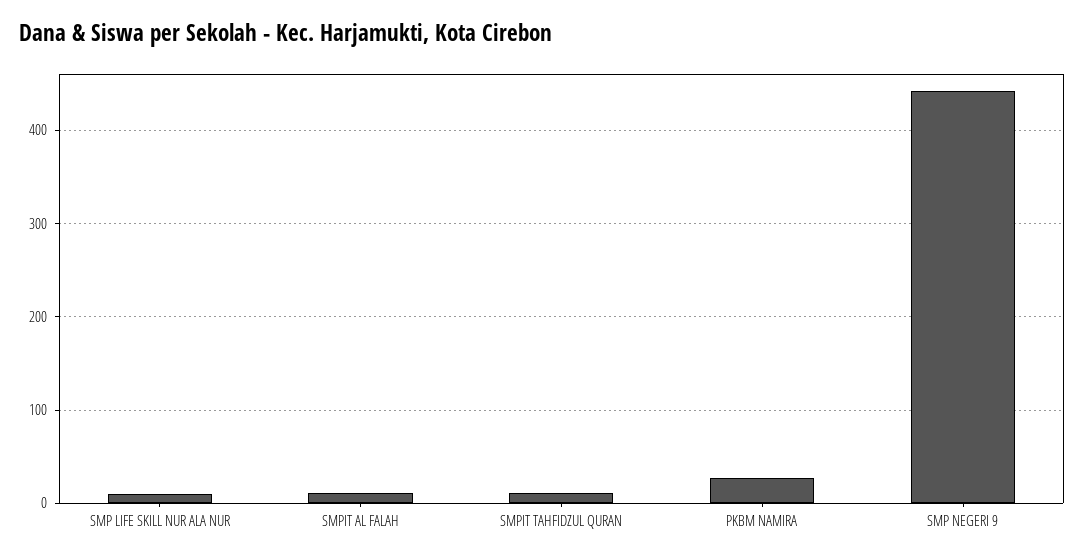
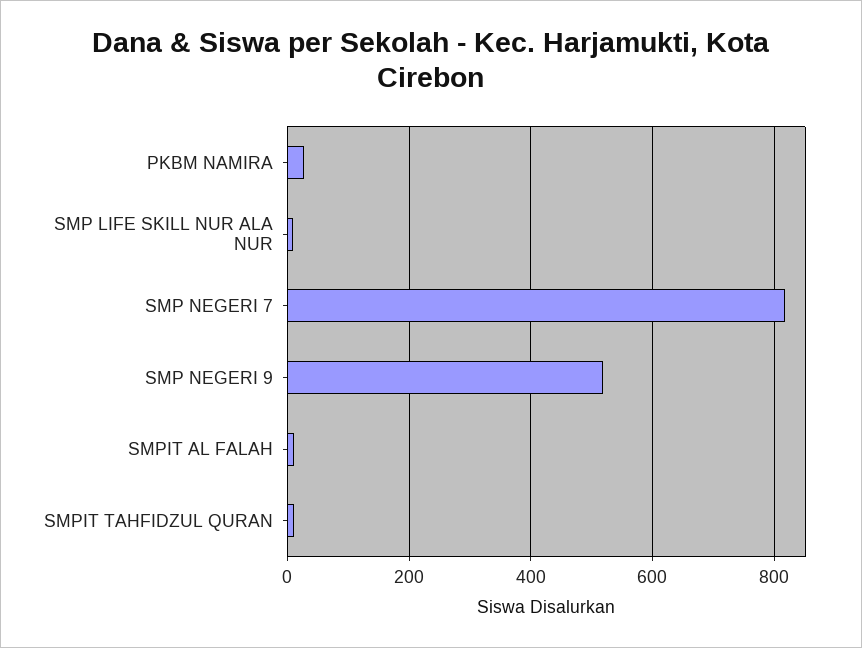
SMP NEGERI 9: 440 -> 520
SMP NEGERI 7: none -> 820

